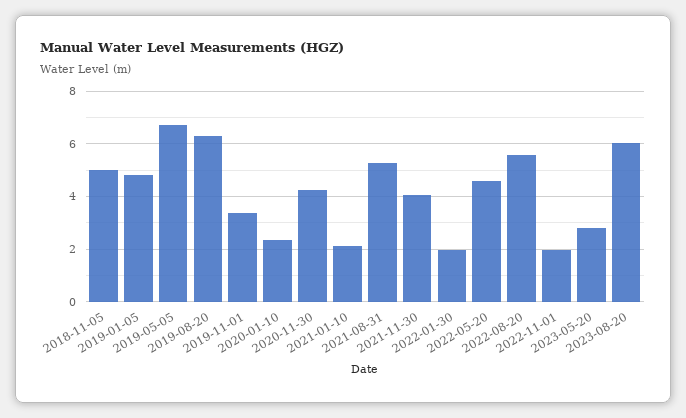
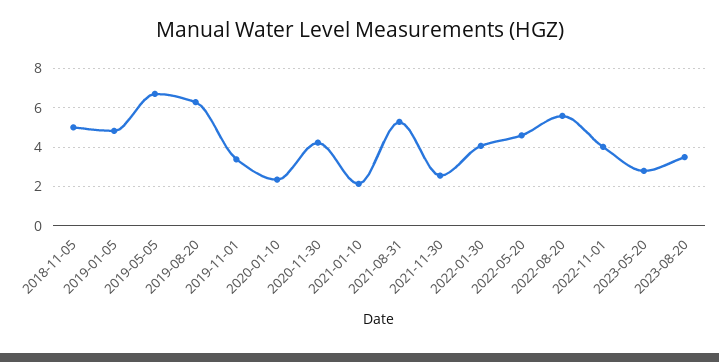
2021-11-30: 4 -> 2.5
2022-01-30: 2 -> 4
2022-11-01: 2 -> 4
2023-08-20: 6 -> 3.5

